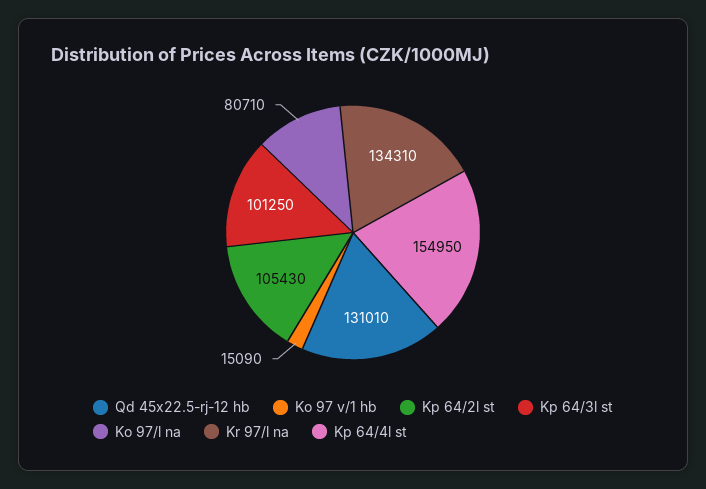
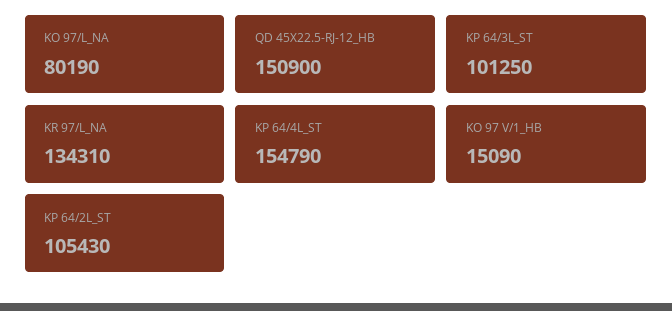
Qd 45x22.5-rj-12 hb: 131010 -> 150900
Ko 97/l na: 80710 -> 80190
Kp 64/4l st: 154950 -> 154790

